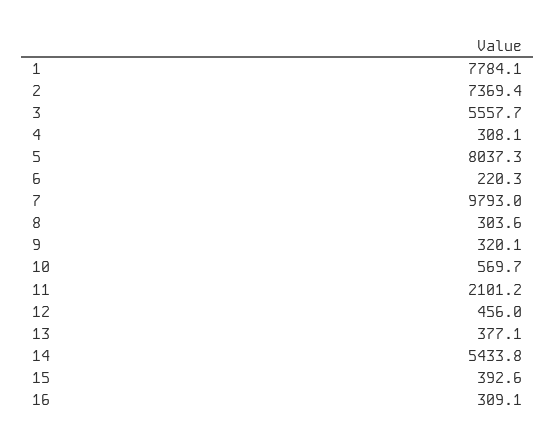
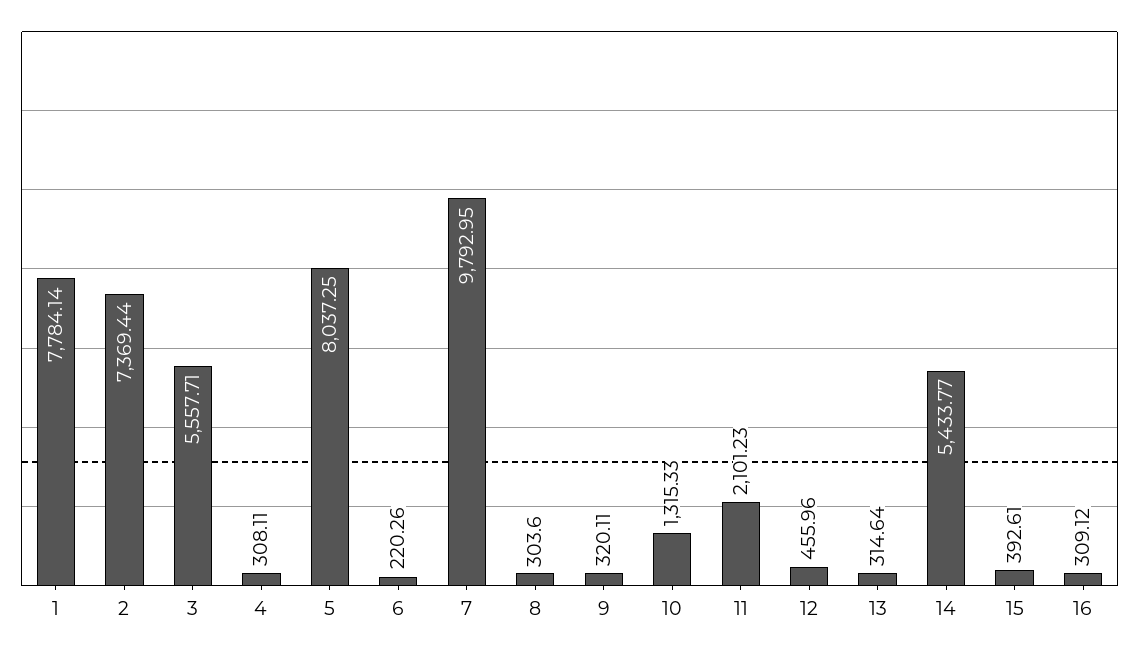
10: 569.7 -> 1315.33
13: 377.1 -> 314.64

